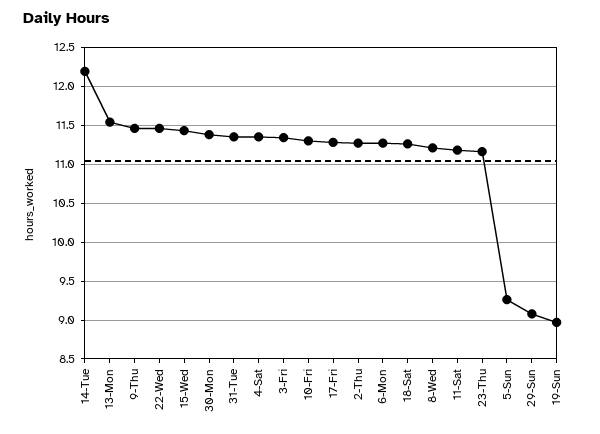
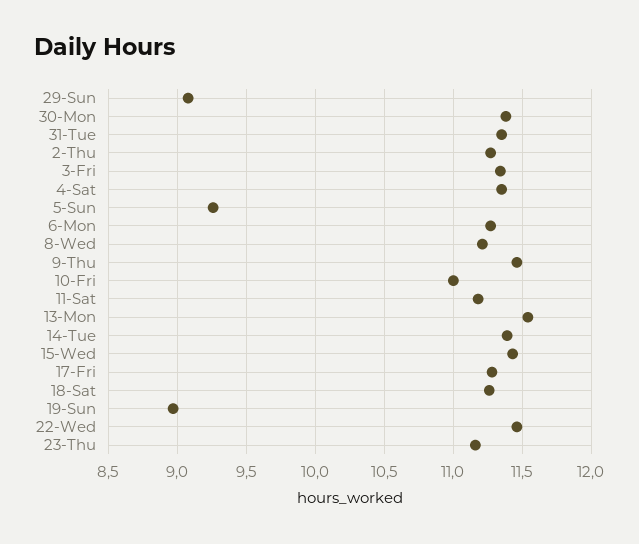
14-Tue: 12.2 -> 11.4
10-Fri: 11.3 -> 11

